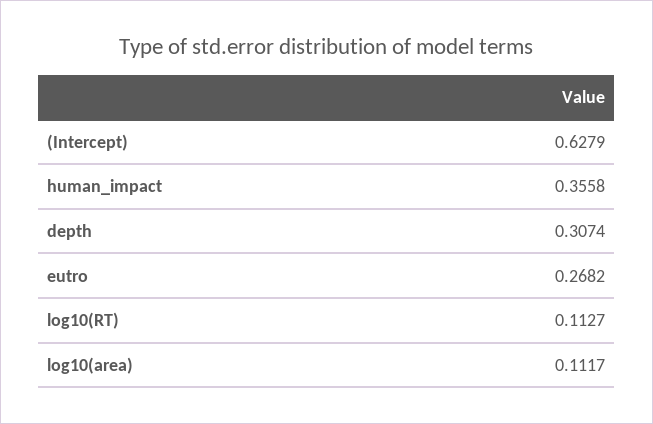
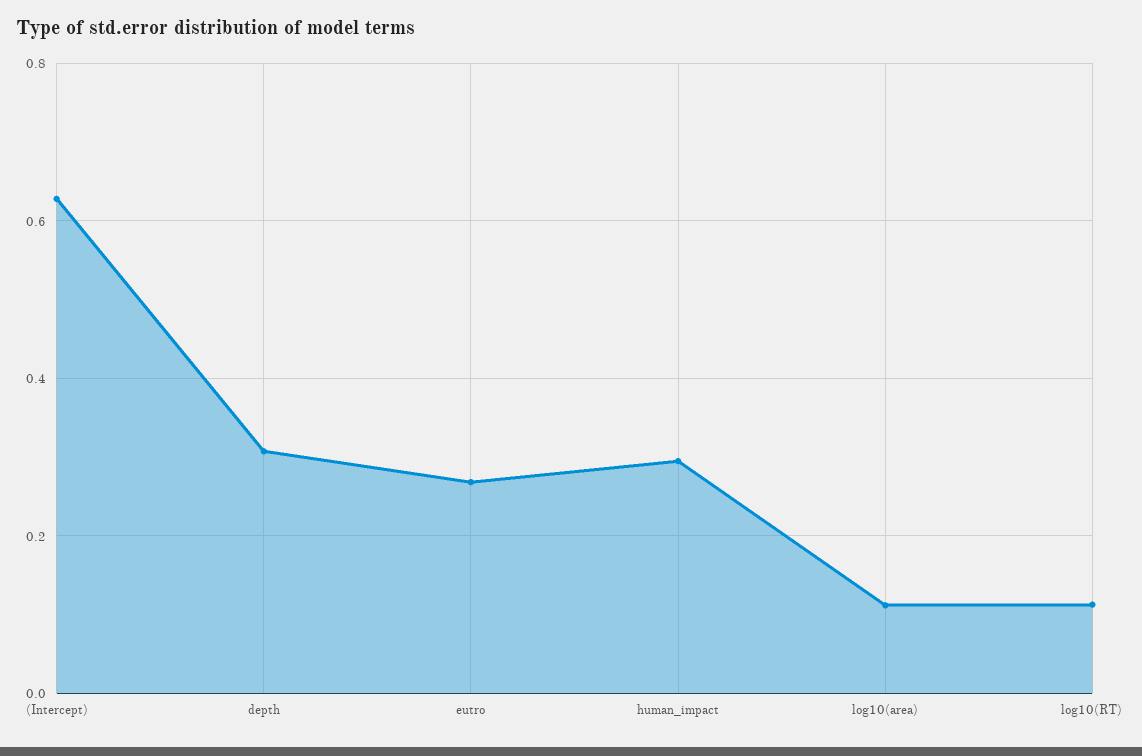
human_impact: 0.3558 -> 0.3

